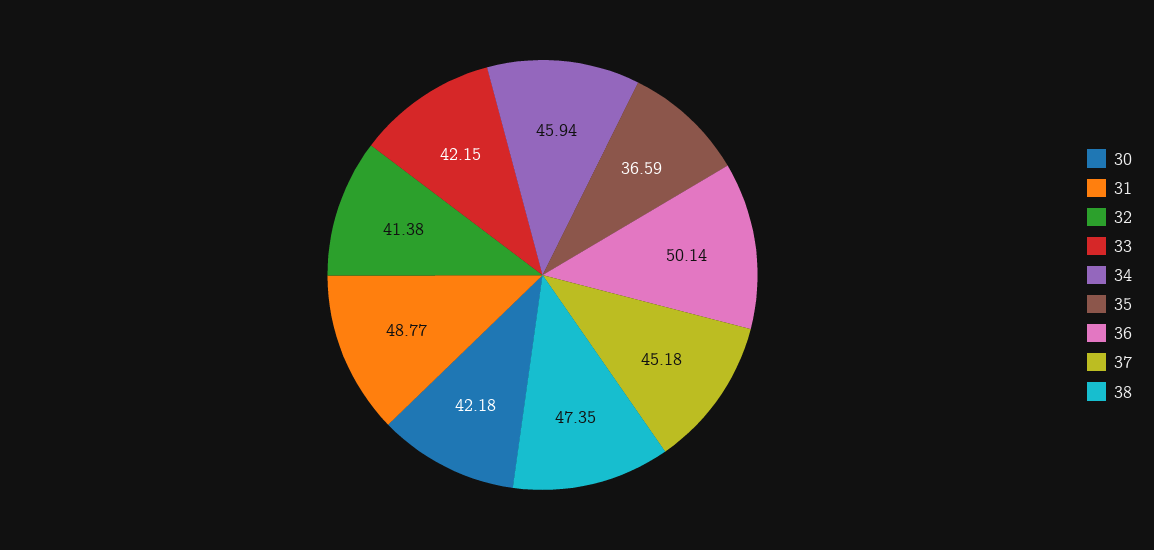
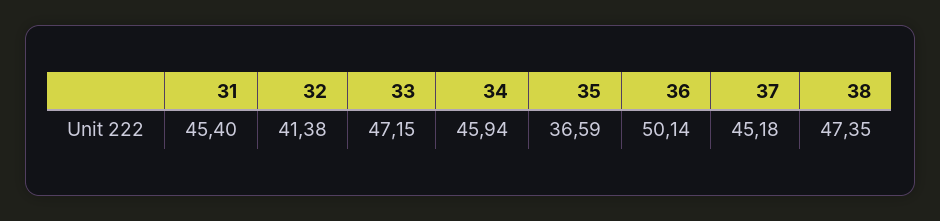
30: 42.18 -> none
31: 48.77 -> 45.4
33: 42.15 -> 47.15

